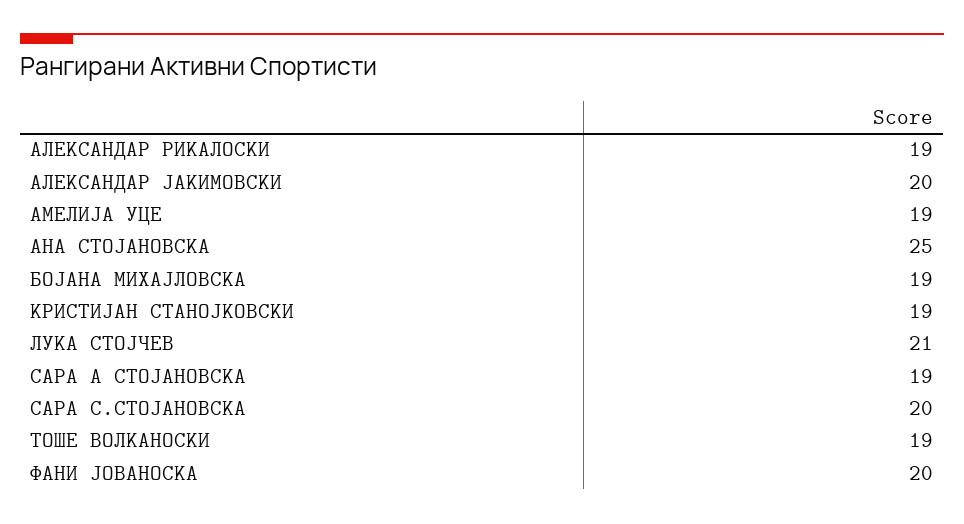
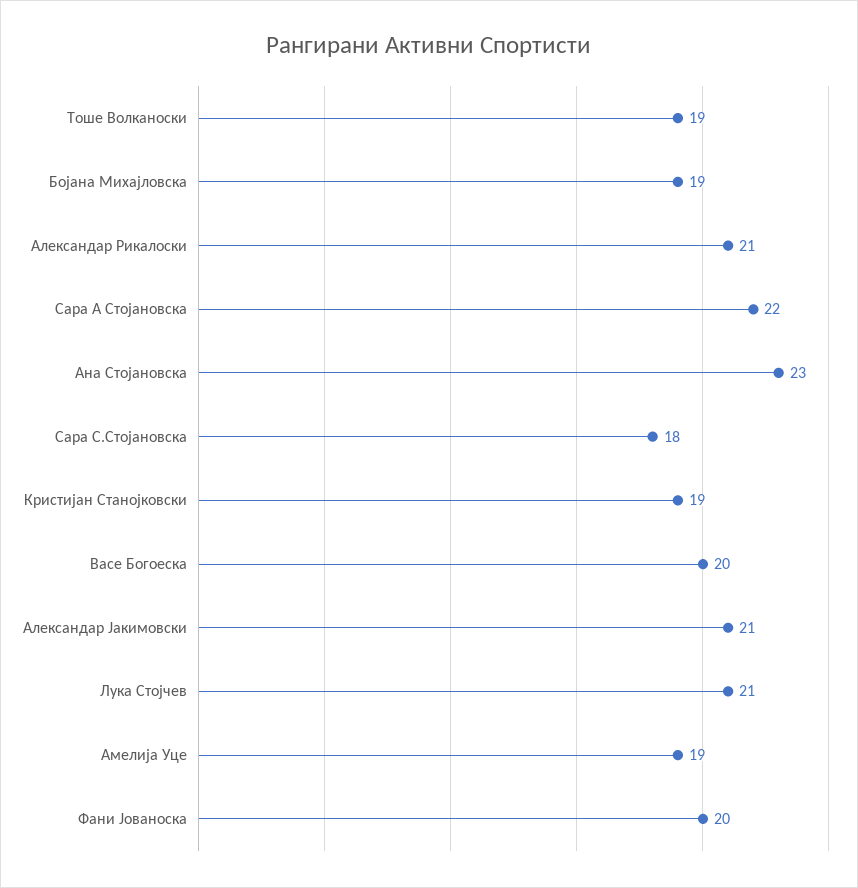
АЛЕКСАНДАР РИКАЛОСКИ: 19 -> 21
АЛЕКСАНДАР ЈАКИМОВСКИ: 20 -> 21
АНА СТОЈАНОВСКА: 25 -> 23
САРА А СТОЈАНОВСКА: 19 -> 22
САРА С.СТОЈАНОВСКА: 20 -> 18
Васе Богоеска: none -> 20

